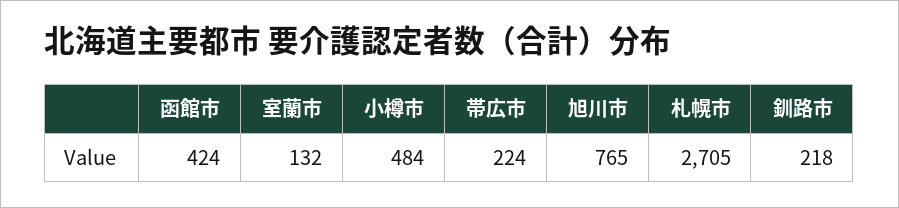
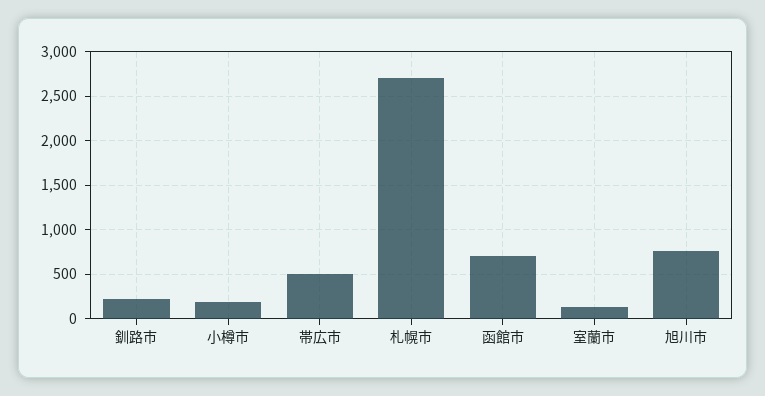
函館市: 424 -> 700
小樽市: 484 -> 200
帯広市: 224 -> 500

